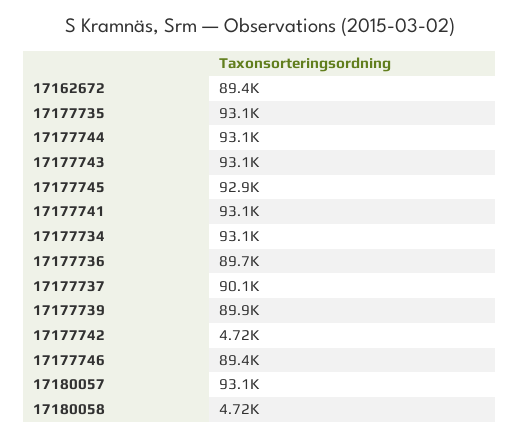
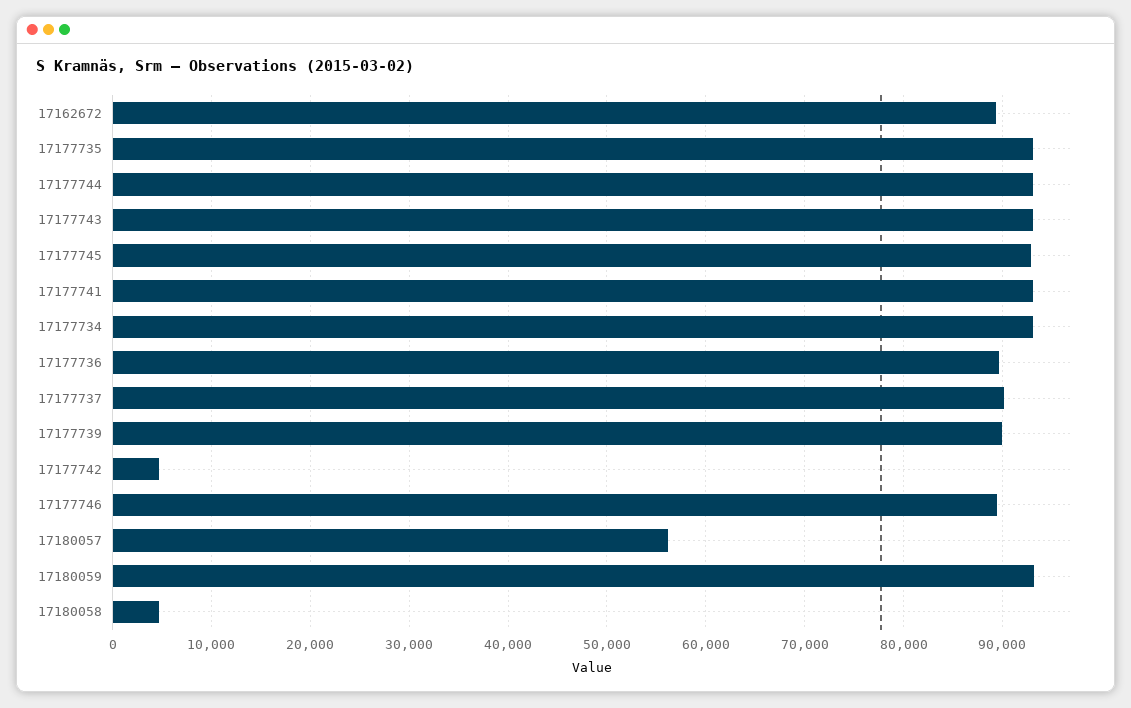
17180057: 93100 -> 56000
17180059: none -> 93000

